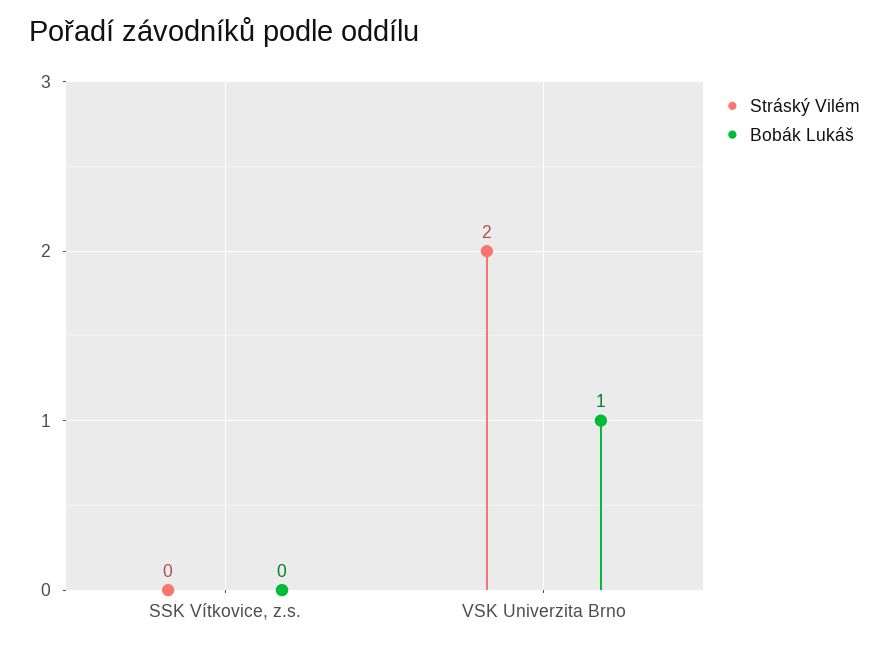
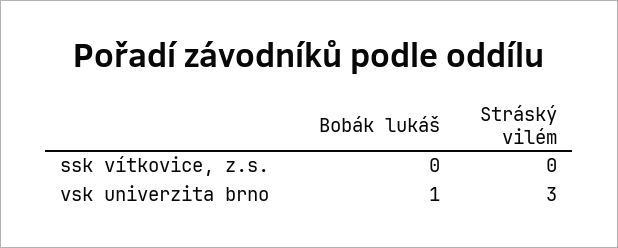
Stráský Vilém, VSK Univerzita Brno: 2 -> 3

